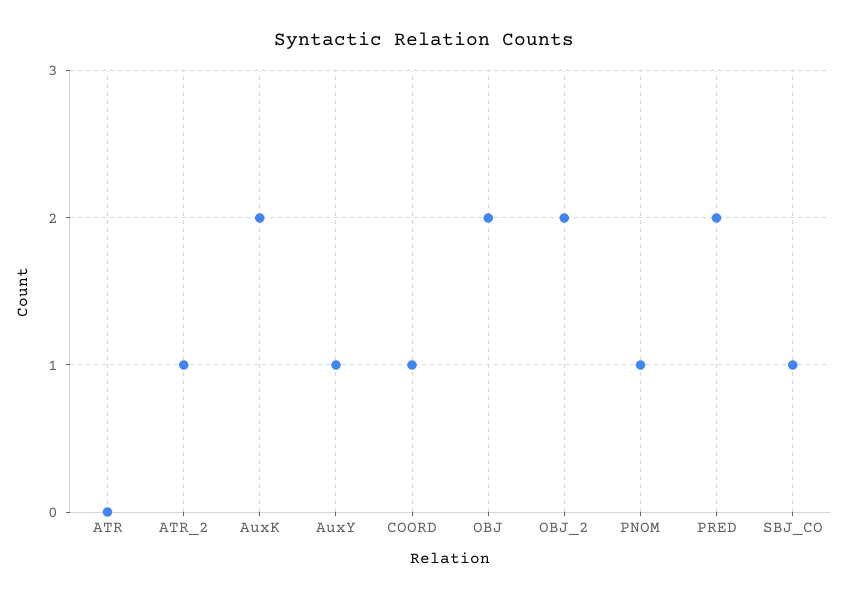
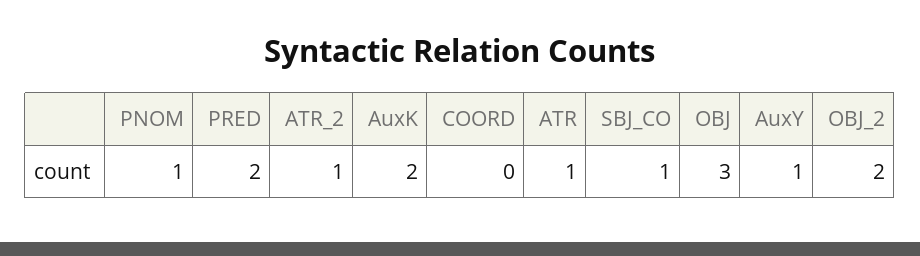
ATR: 0 -> 1
COORD: 1 -> 0
OBJ: 2 -> 3

